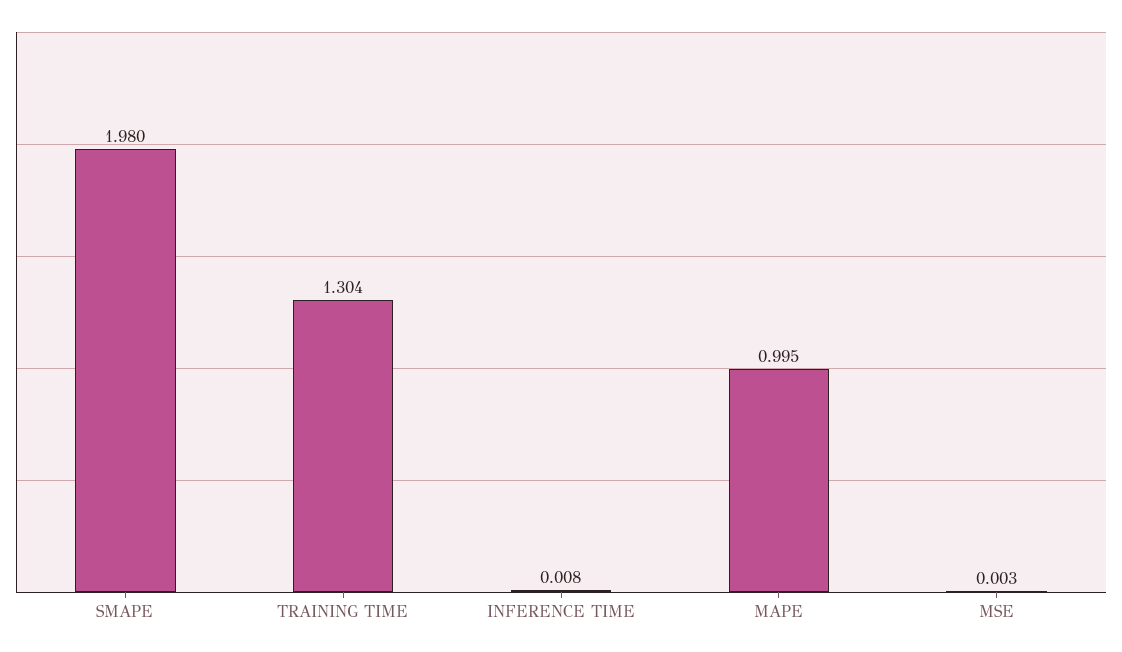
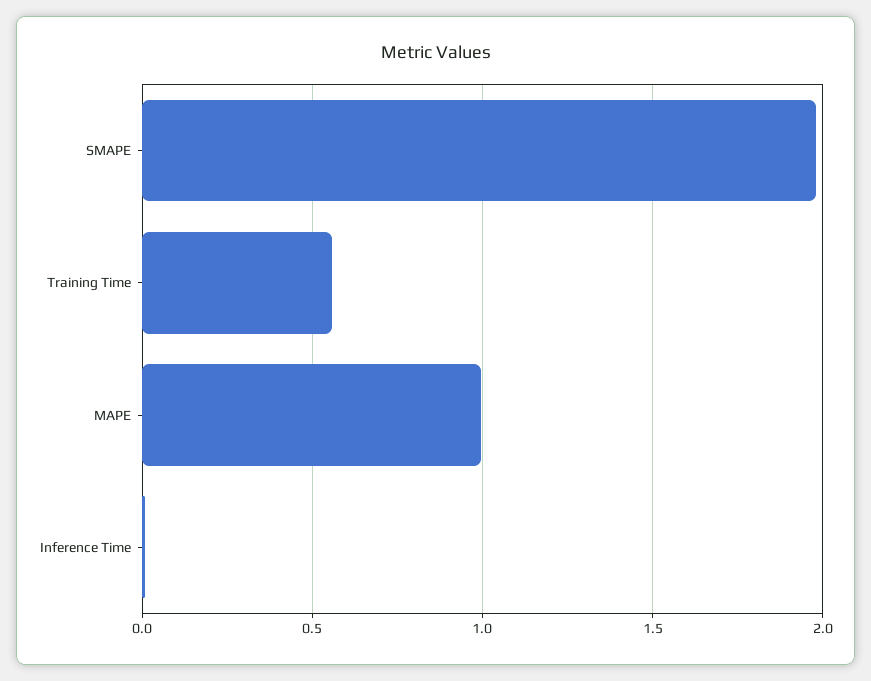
TRAINING TIME: 1.304 -> 0.55
MSE: 0.003 -> none

